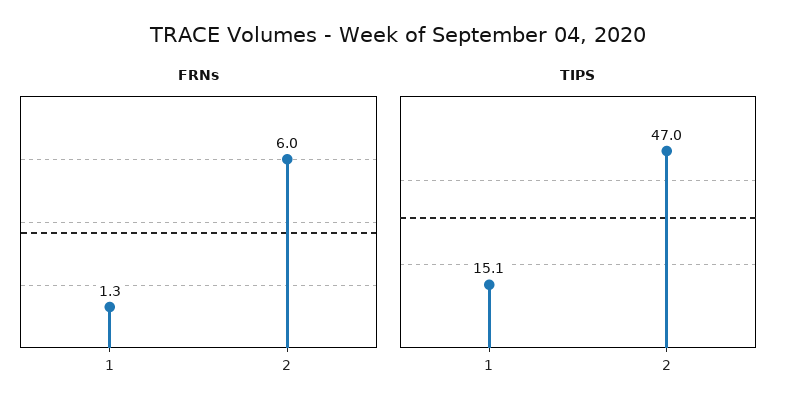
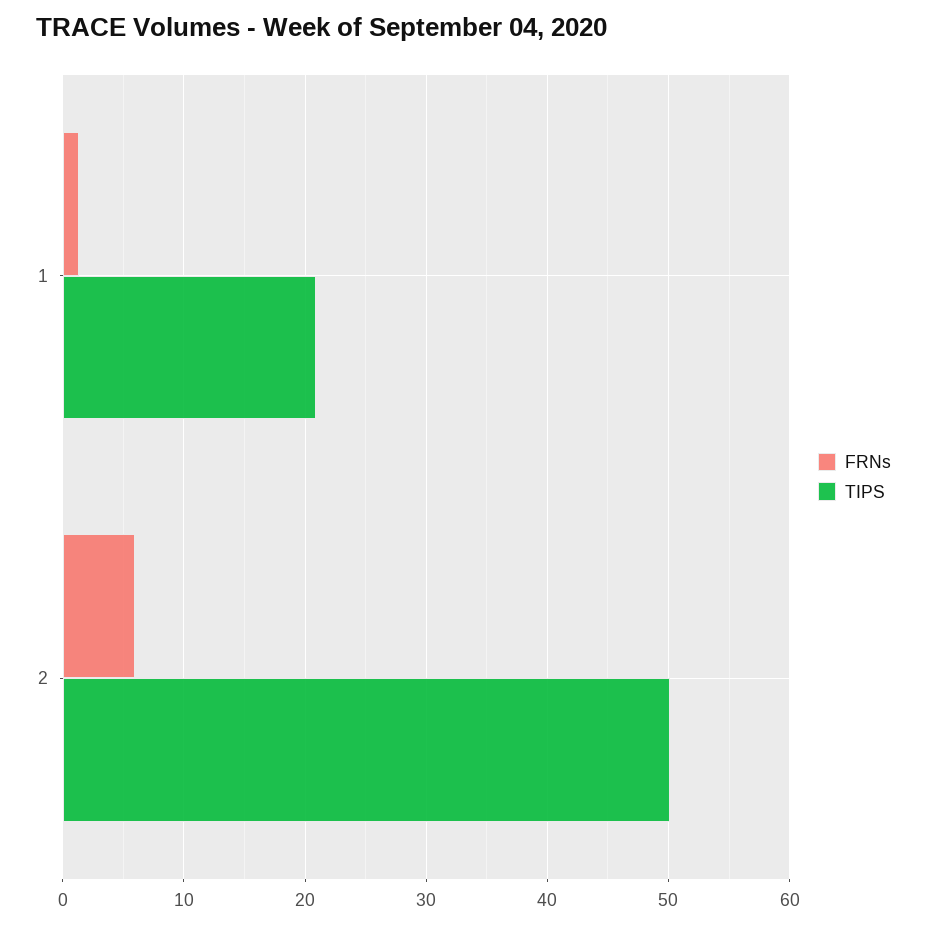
TIPS, 1: 15.1 -> 21
TIPS, 2: 47 -> 50

